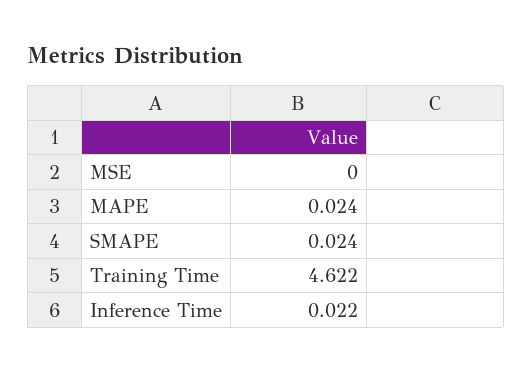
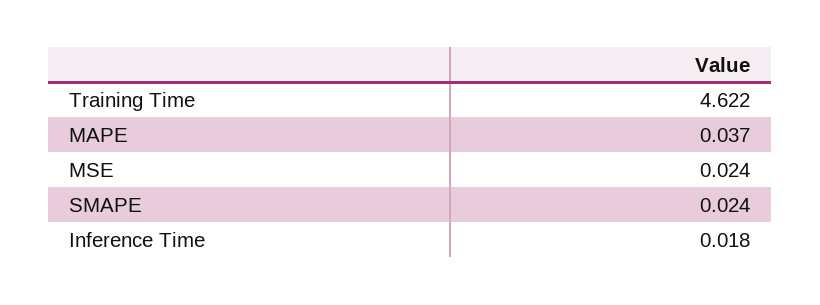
MSE: 0 -> 0.024
MAPE: 0.024 -> 0.037
Inference Time: 0.022 -> 0.018

